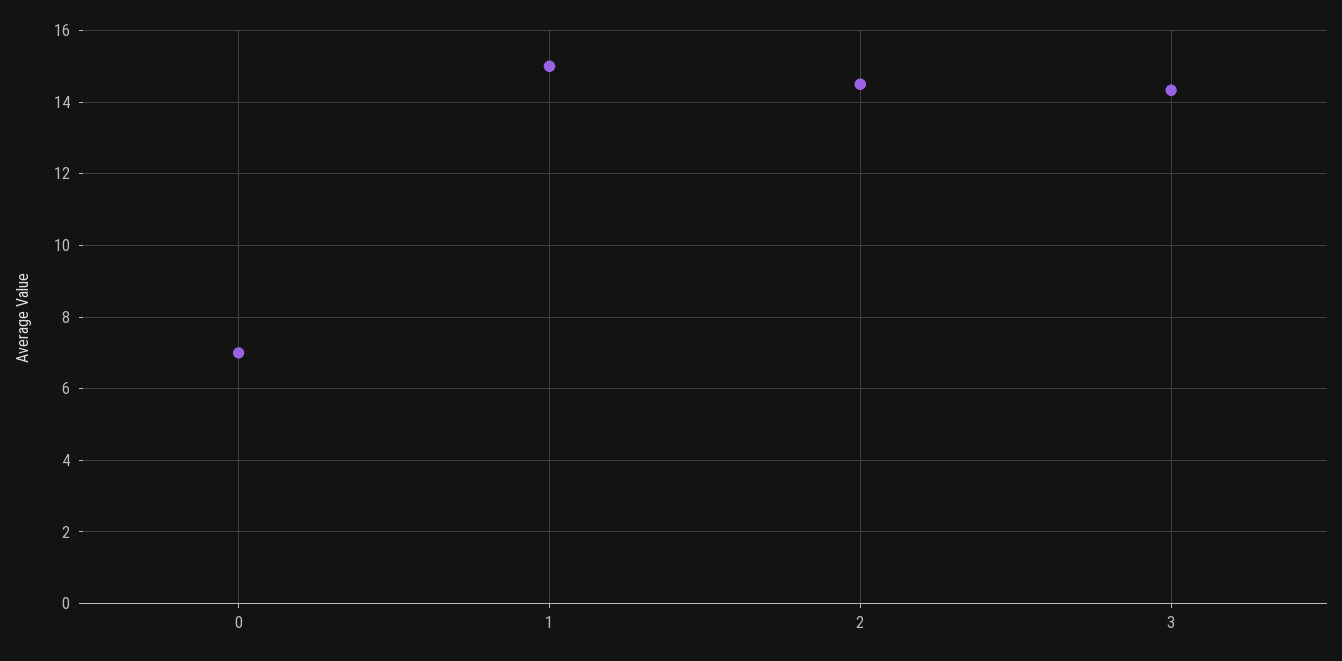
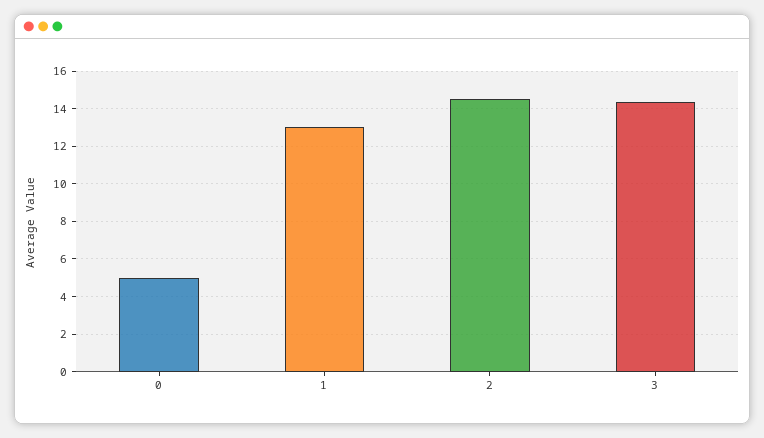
0: 7 -> 5
1: 15 -> 13

